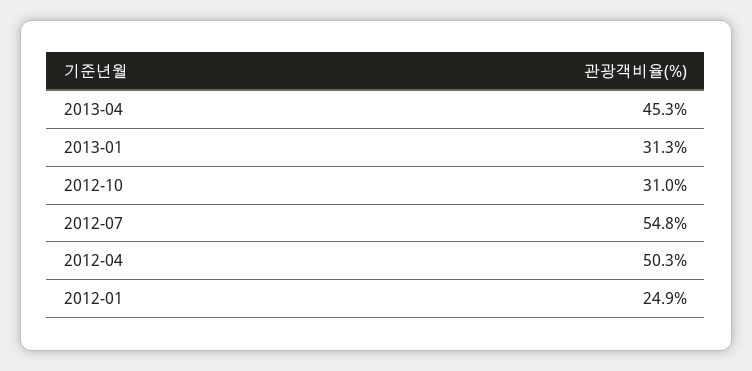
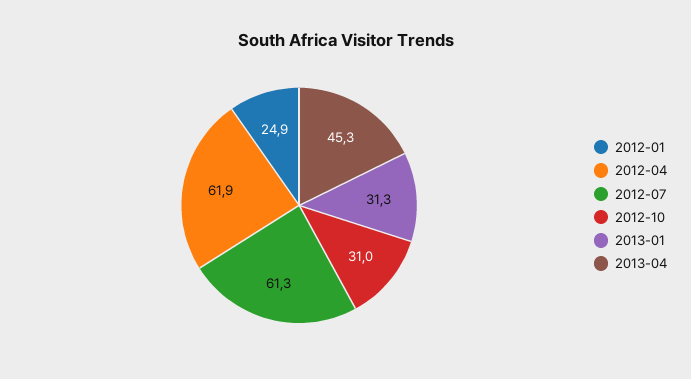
2012-07: 54.8 -> 61.3
2012-04: 50.3 -> 61.9

